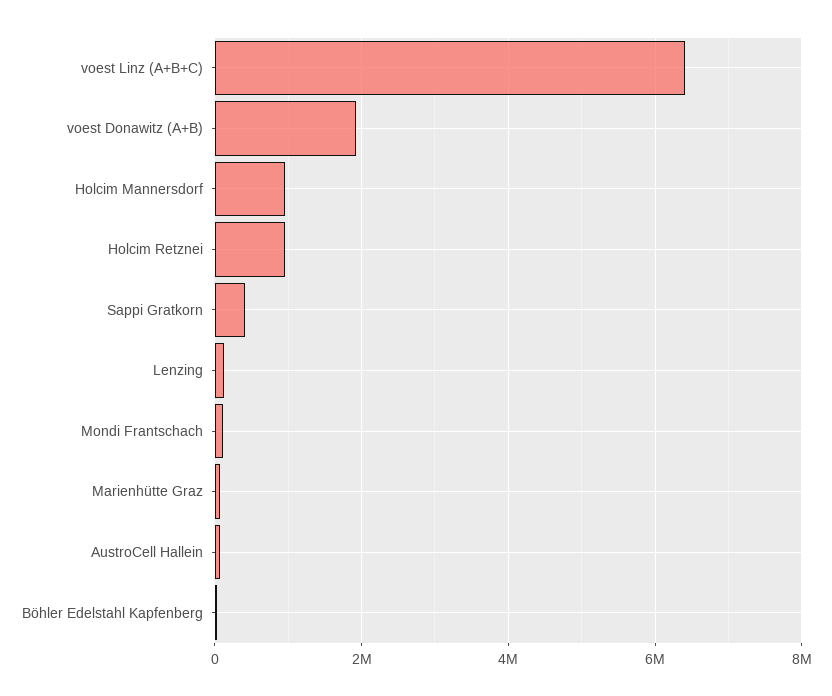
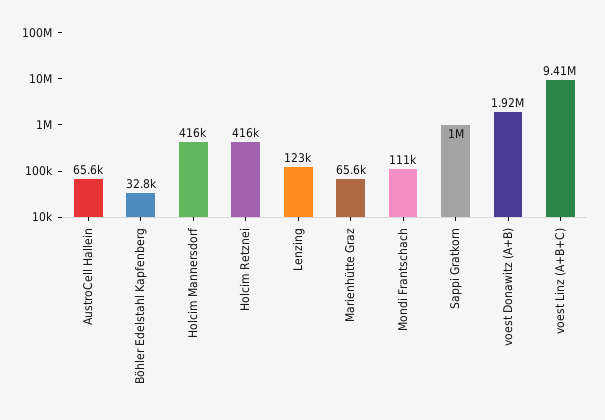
voest Linz (A+B+C): 6400000 -> 9410000
Holcim Mannersdorf: 1000000 -> 416000
Holcim Retznei: 1000000 -> 416000
Sappi Gratkorn: 400000 -> 1000000

